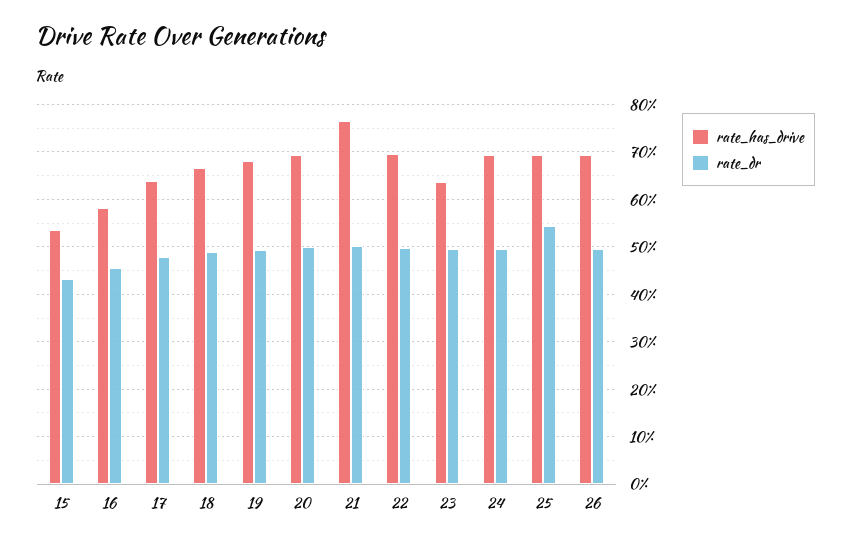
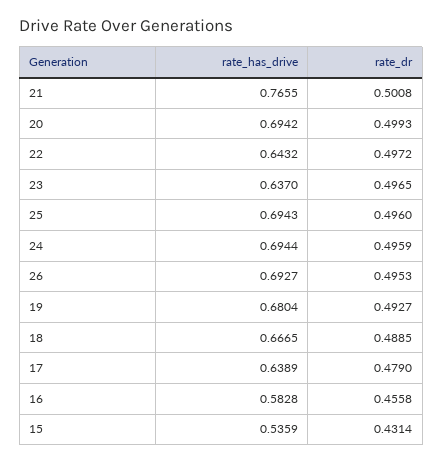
rate_has_drive, 22: 0.7 -> 0.6432
rate_dr, 25: 0.54 -> 0.496

